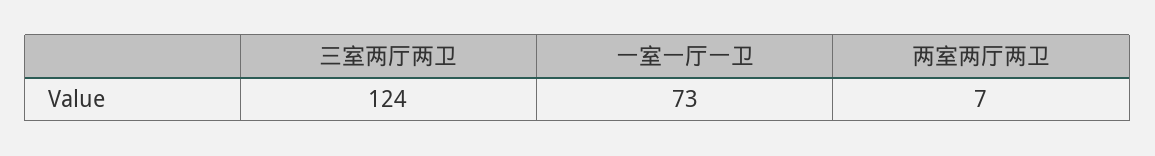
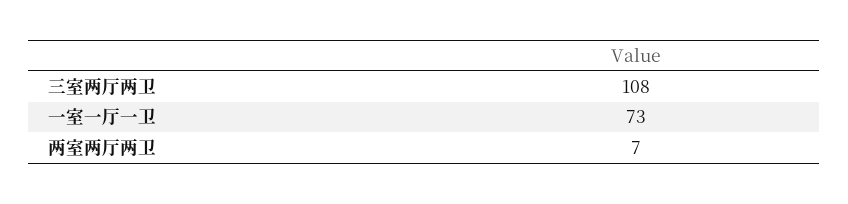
三室两厅两卫: 124 -> 108

